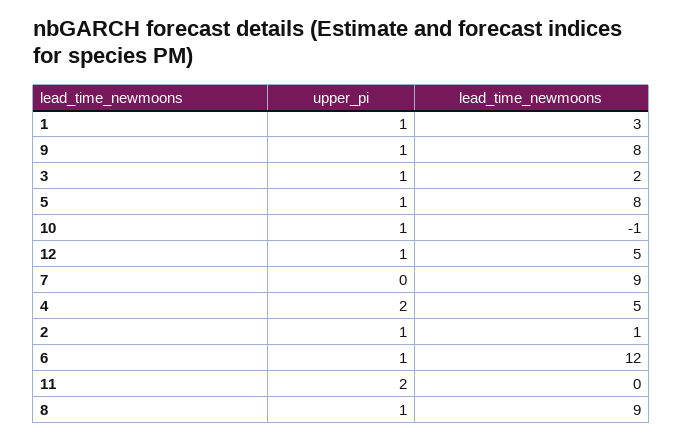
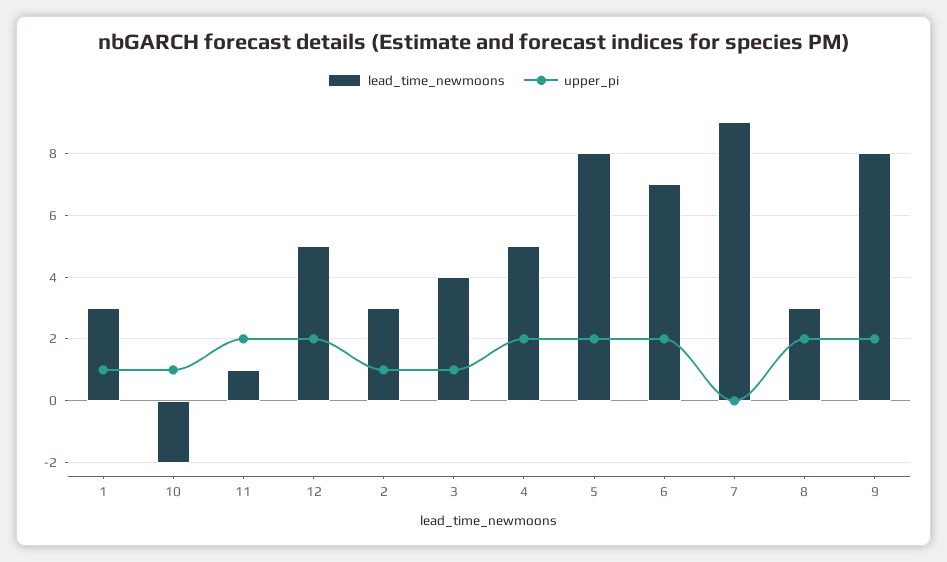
upper_pi, 9: 1 -> 2
lead_time_newmoons, 3: 2 -> 4
upper_pi, 5: 1 -> 2
lead_time_newmoons, 10: -1 -> -2
upper_pi, 12: 1 -> 2
lead_time_newmoons, 2: 1 -> 3
upper_pi, 6: 1 -> 2
lead_time_newmoons, 6: 12 -> 7
lead_time_newmoons, 11: 0 -> 1
upper_pi, 8: 1 -> 2
lead_time_newmoons, 8: 9 -> 3

